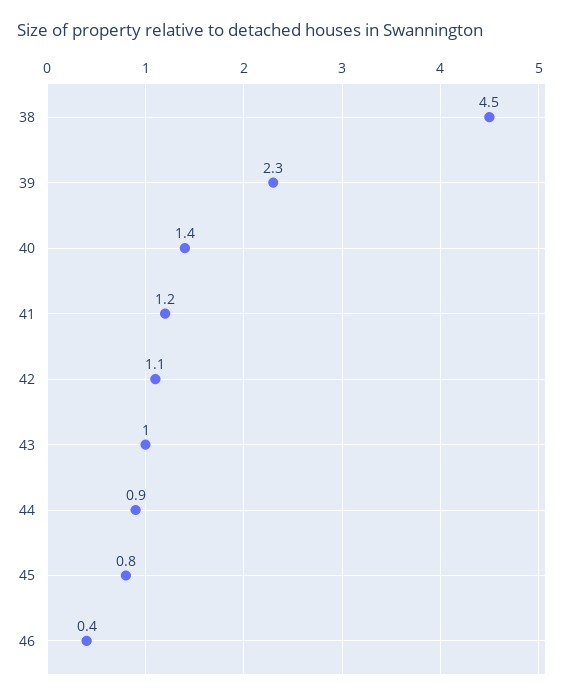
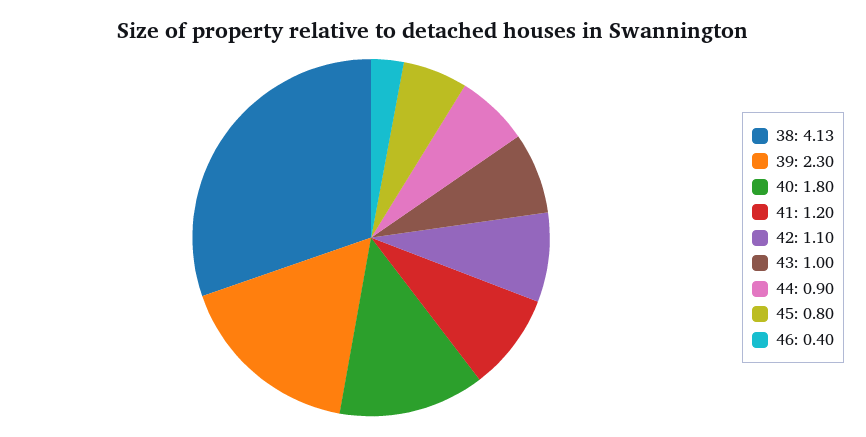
38: 4.5 -> 4.13
40: 1.4 -> 1.8

